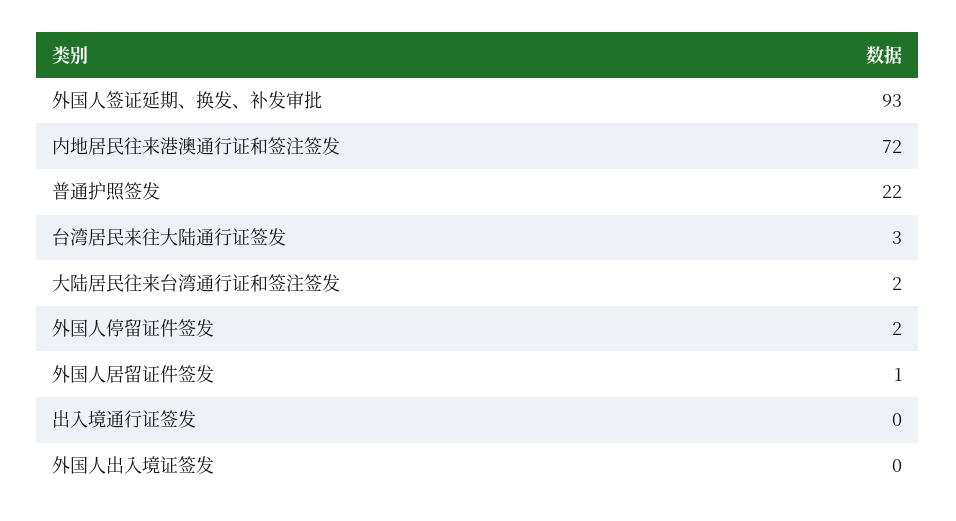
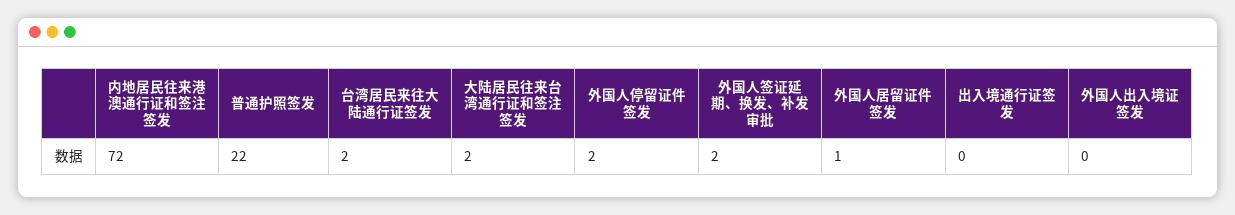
外国人签证延期、换发、补发审批: 93 -> 2
台湾居民来往大陆通行证签发: 3 -> 2

